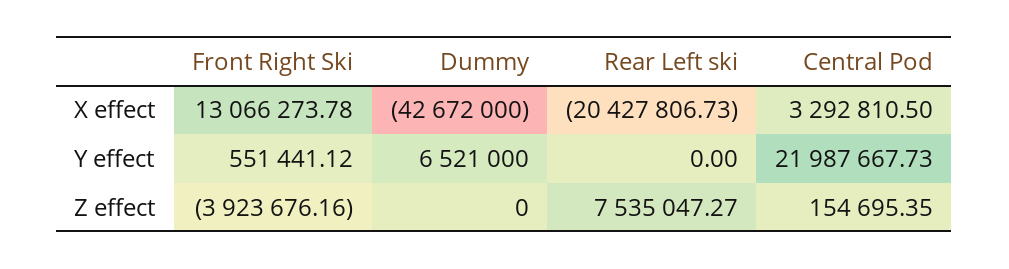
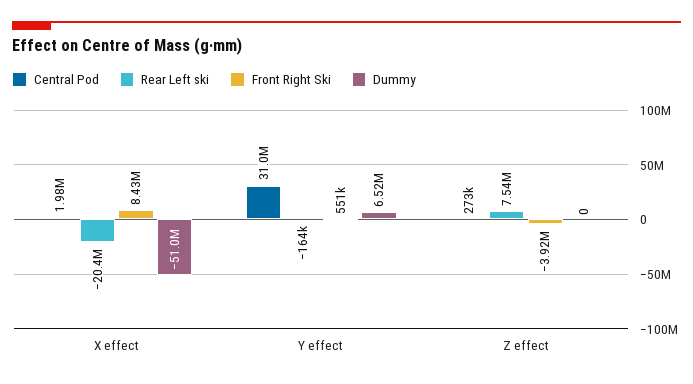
Front Right Ski, X effect: 13066273.78 -> 8430000
Dummy, X effect: -42672000 -> -51000000
Central Pod, X effect: 3292810.5 -> 1980000
Rear Left ski, Y effect: 0 -> -164000
Central Pod, Y effect: 21987667.73 -> 31000000
Central Pod, Z effect: 154695.35 -> 273000

